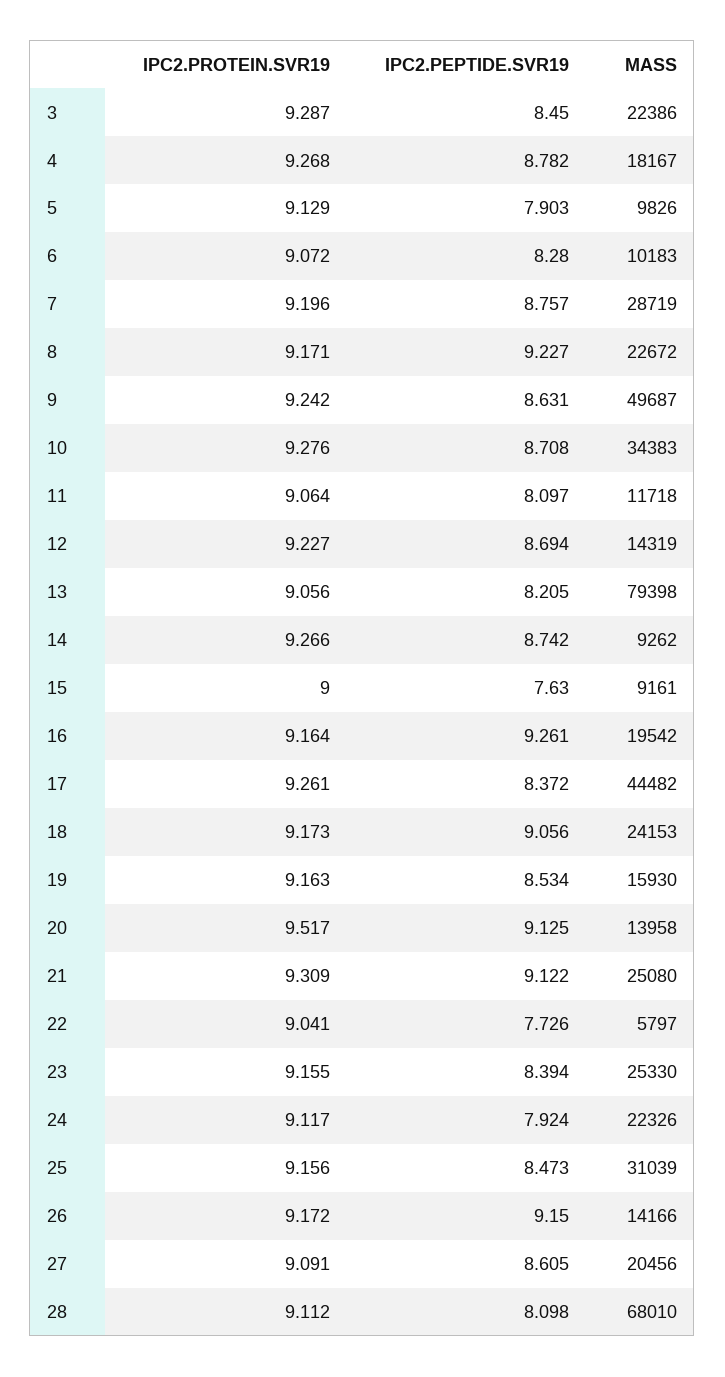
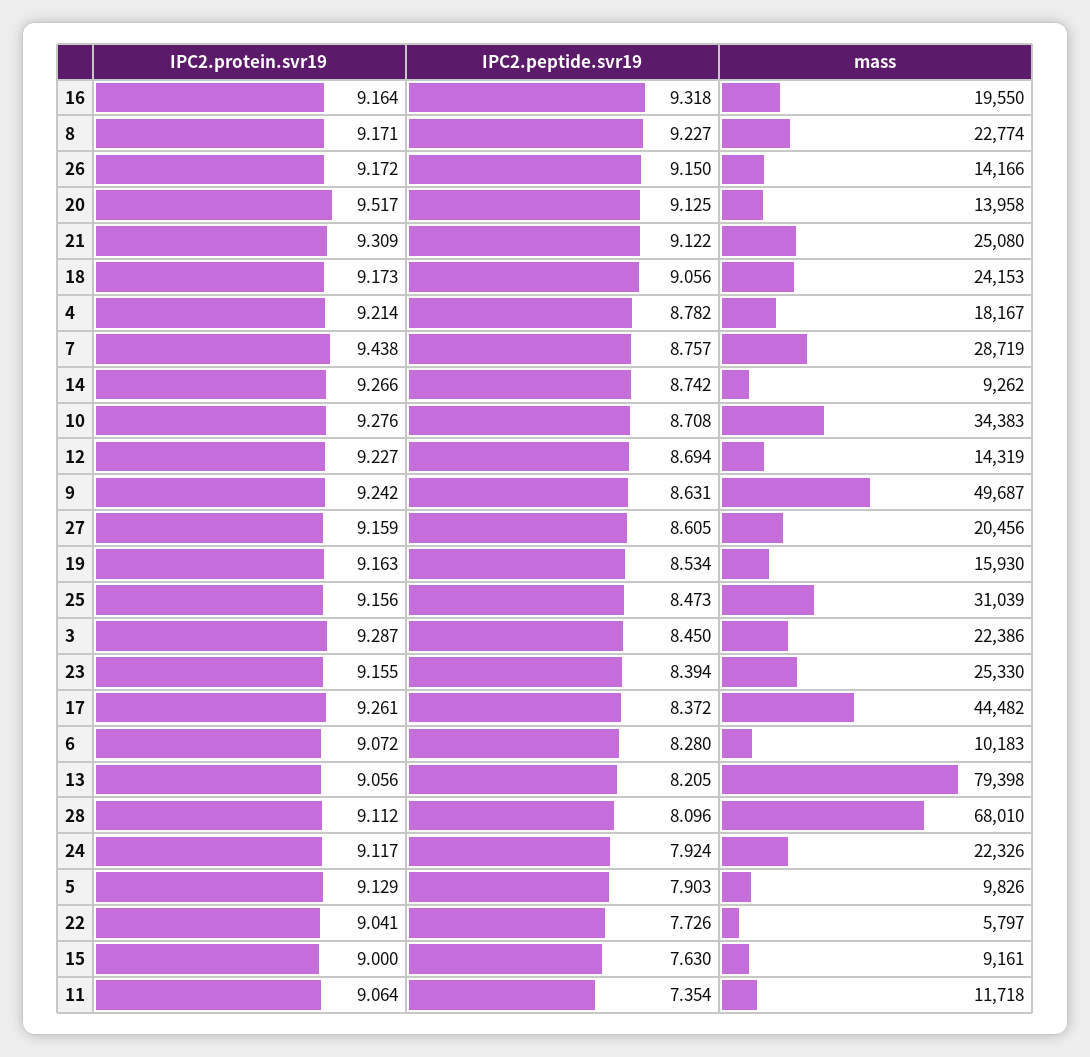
IPC2.PROTEIN.SVR19, 4: 9.268 -> 9.214
IPC2.PROTEIN.SVR19, 7: 9.196 -> 9.438
MASS, 8: 22672 -> 22774
IPC2.PEPTIDE.SVR19, 11: 8.097 -> 7.354
IPC2.PEPTIDE.SVR19, 16: 9.261 -> 9.318
MASS, 16: 19542 -> 19550
IPC2.PROTEIN.SVR19, 27: 9.091 -> 9.159
IPC2.PEPTIDE.SVR19, 28: 8.098 -> 8.096

